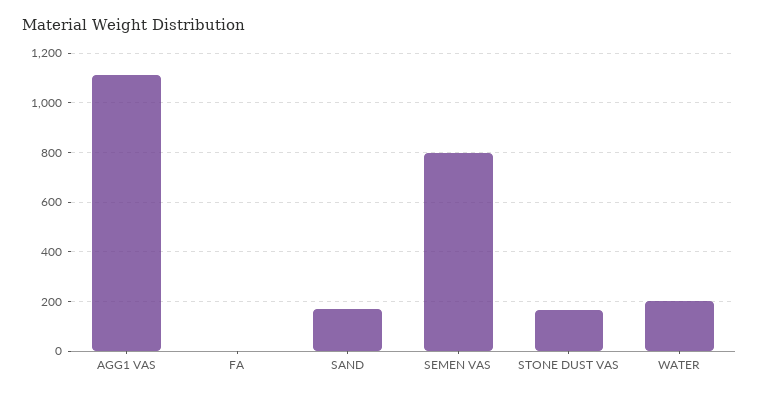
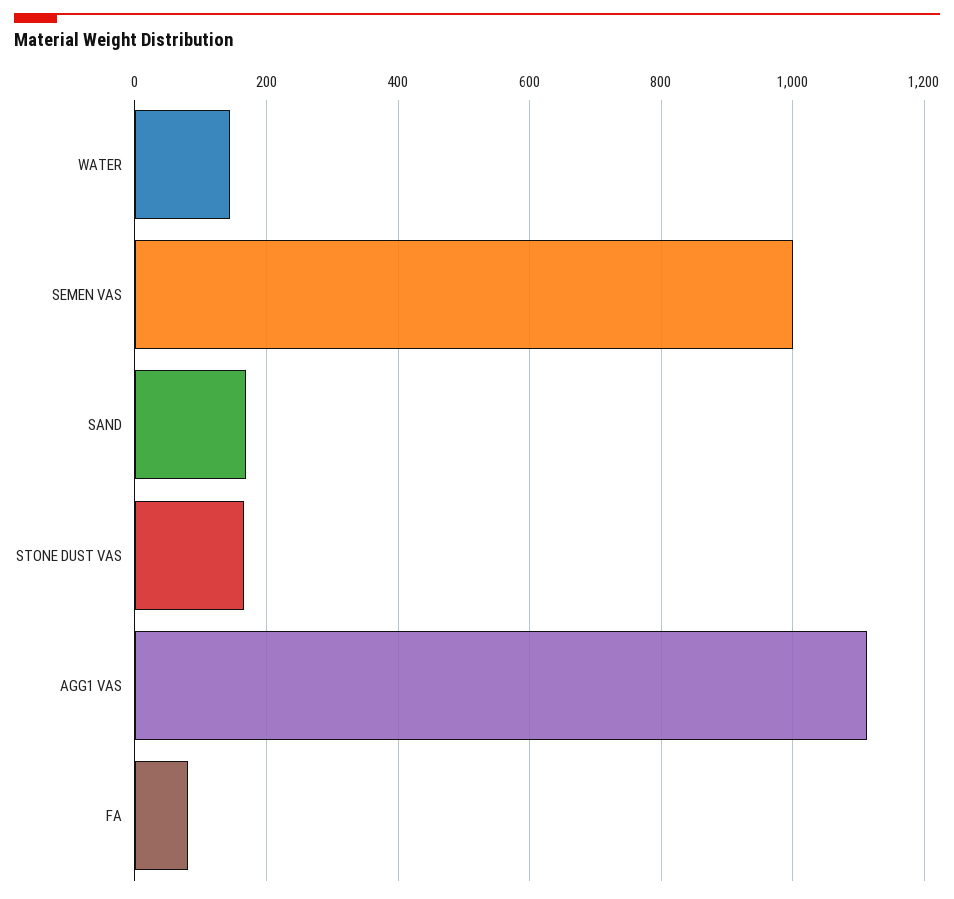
FA: 0 -> 80
SEMEN VAS: 800 -> 1000
WATER: 200 -> 140

